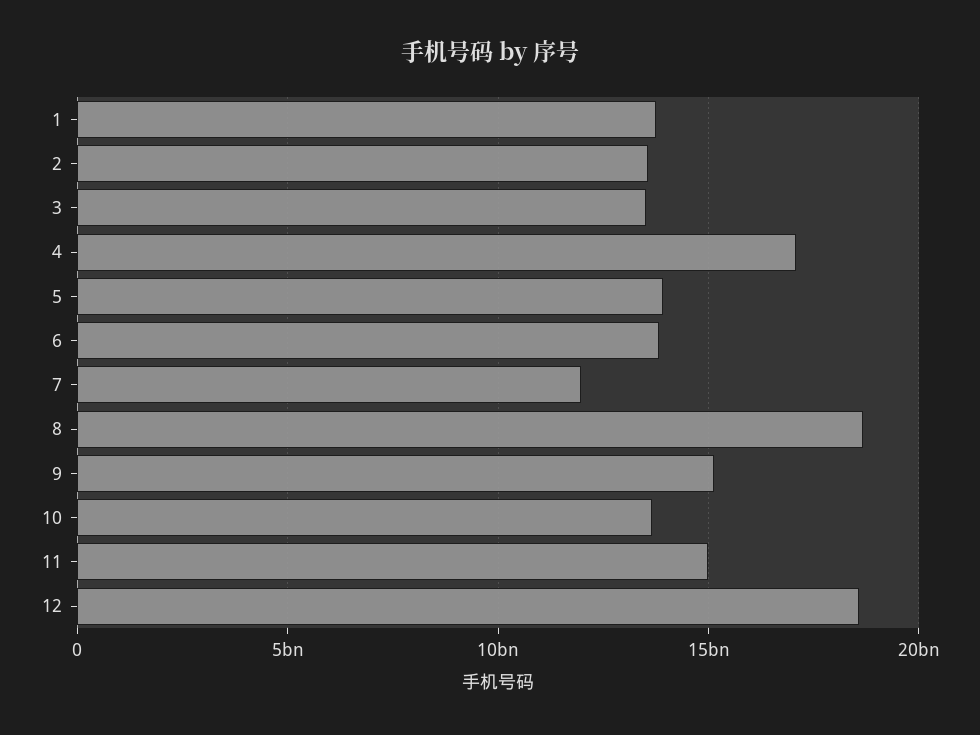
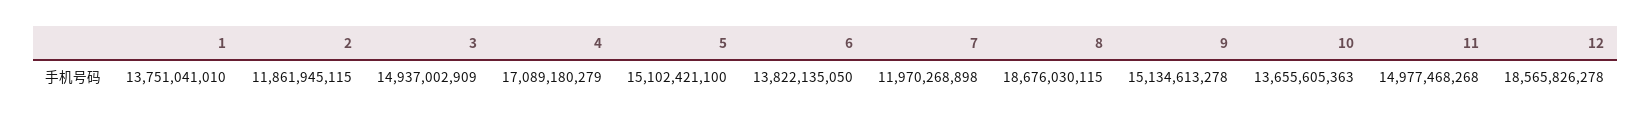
2: 13500000000 -> 11861945115
3: 13500000000 -> 14937002909
5: 14000000000 -> 15102421100

